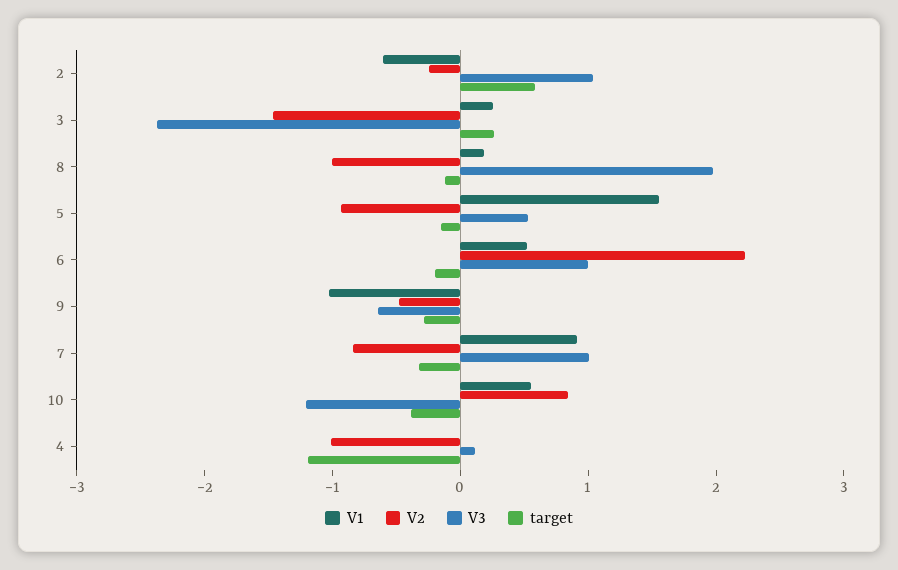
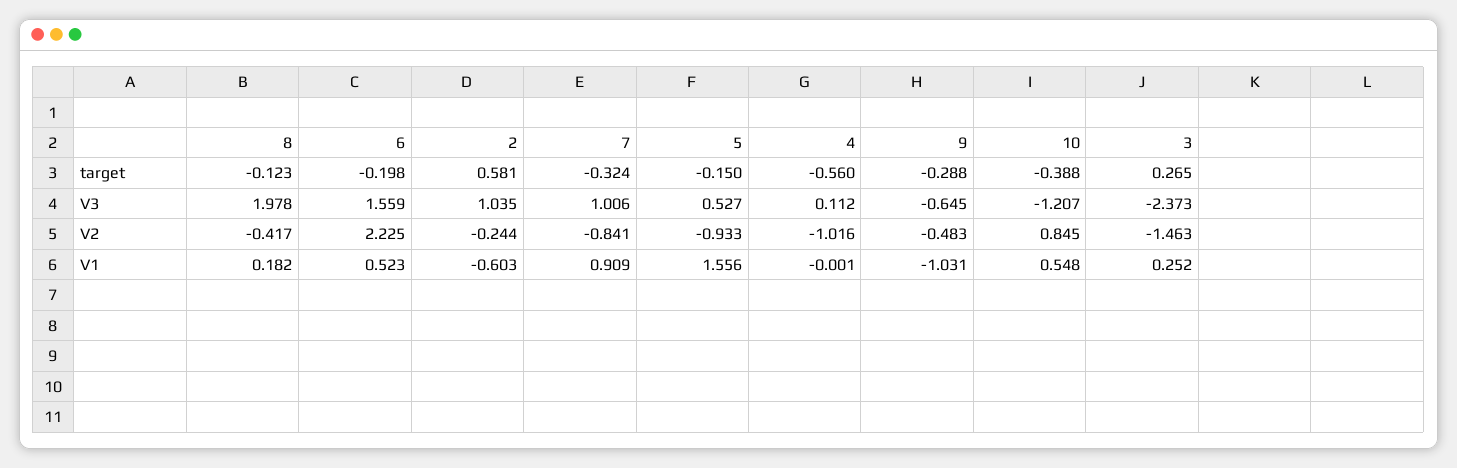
V2, 8: -1 -> -0.417
V3, 6: 1 -> 1.559
target, 4: -1.2 -> -0.56

